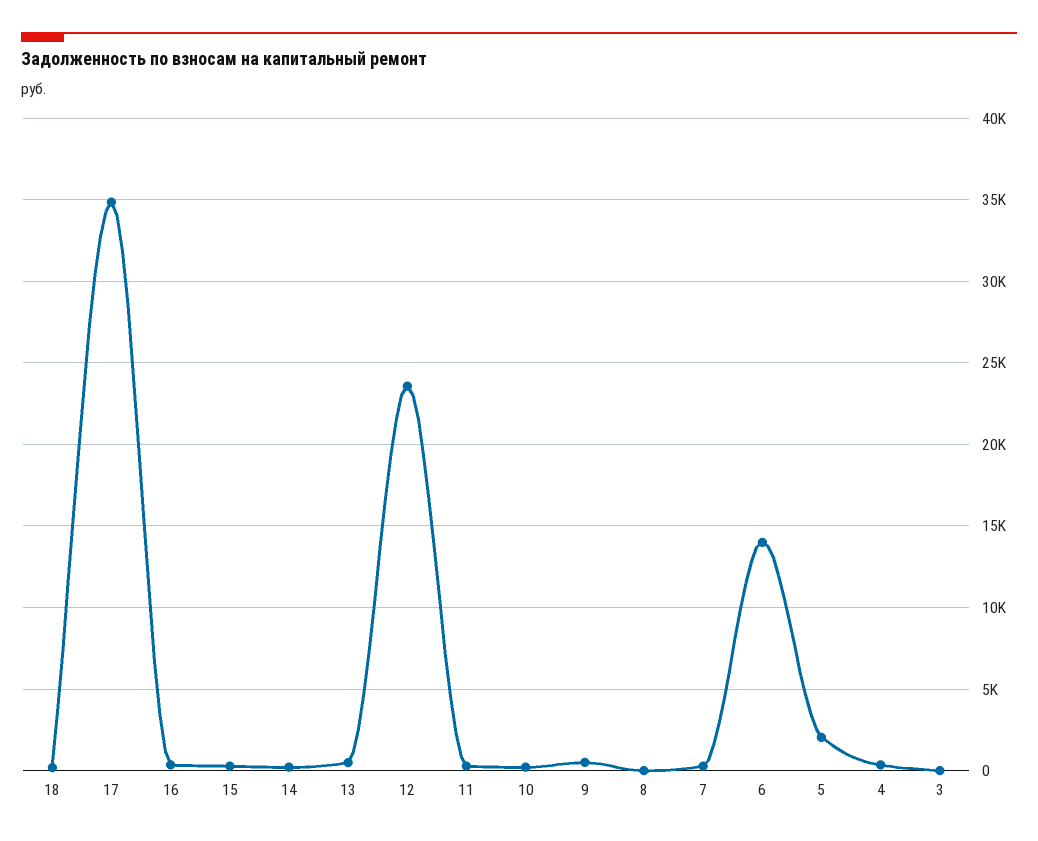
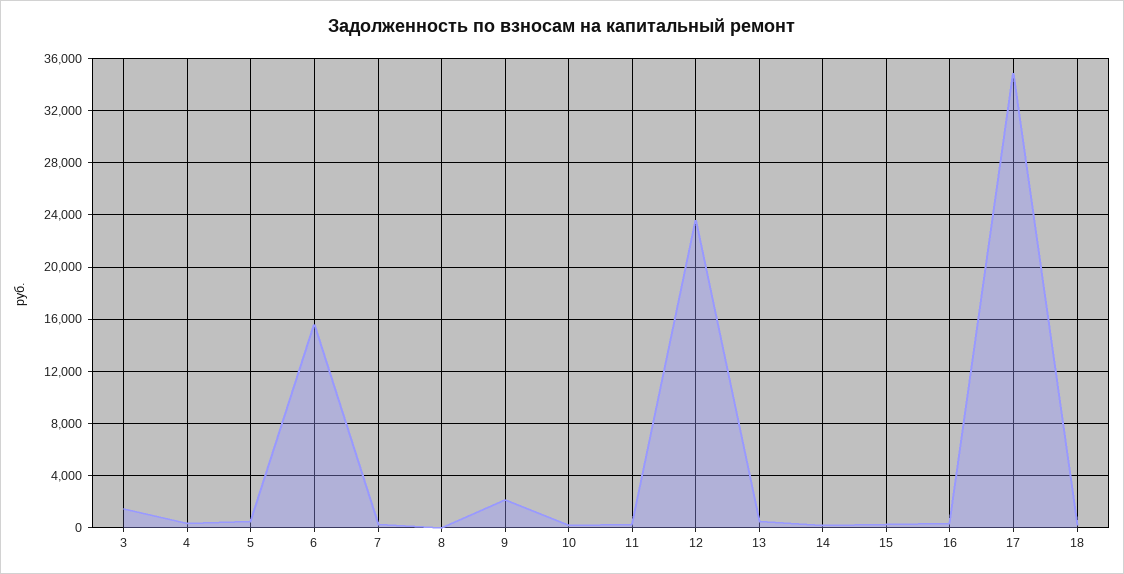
9: 500 -> 2000
6: 14000 -> 15500
5: 2000 -> 500
3: 0 -> 1500

